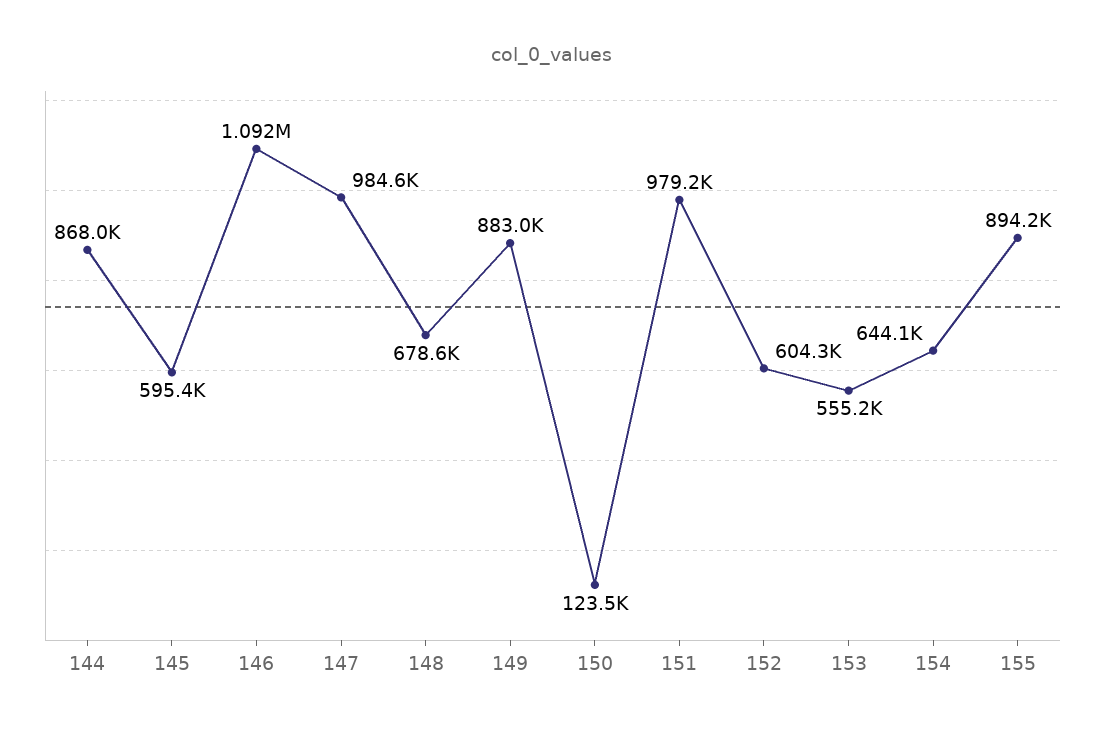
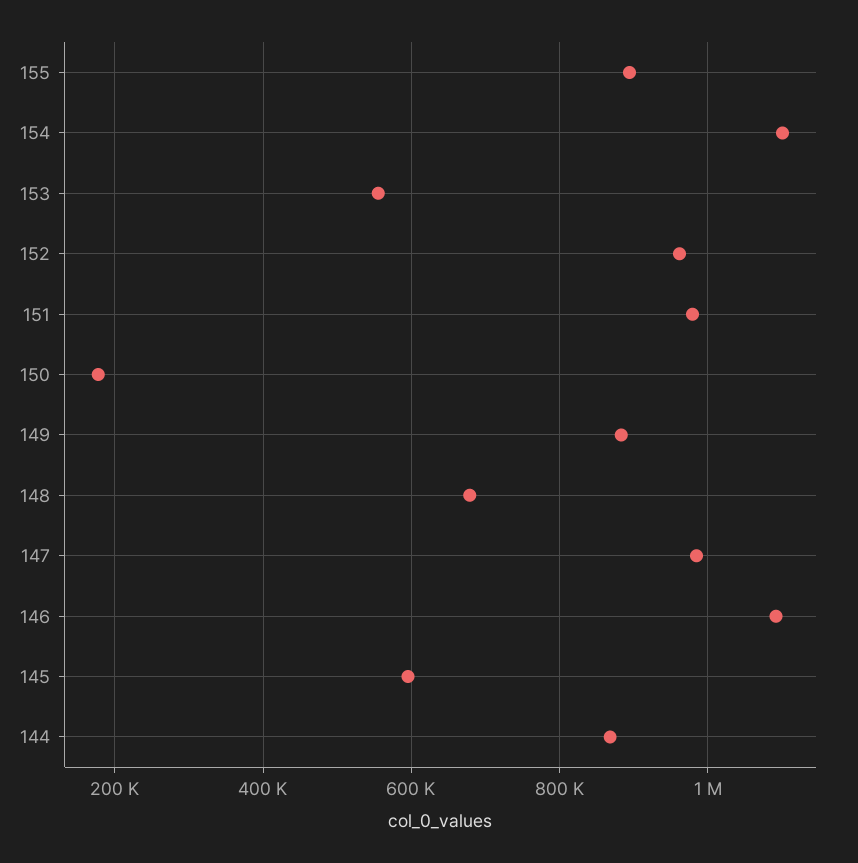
150: 123500 -> 180000
152: 604300 -> 960000
154: 644100 -> 1100000

